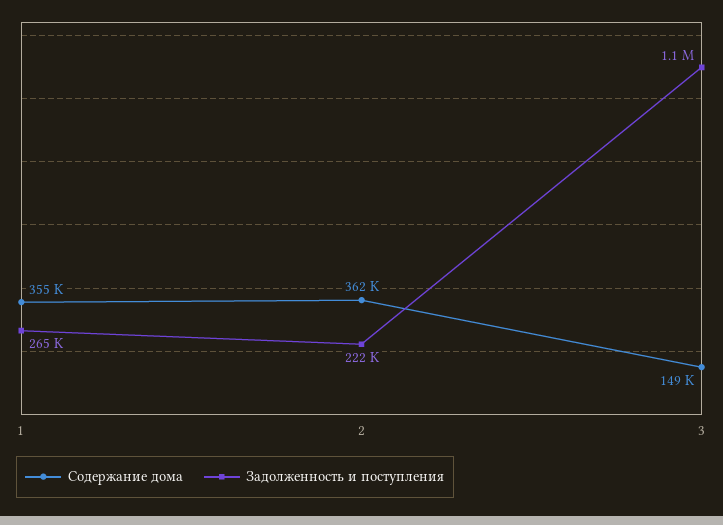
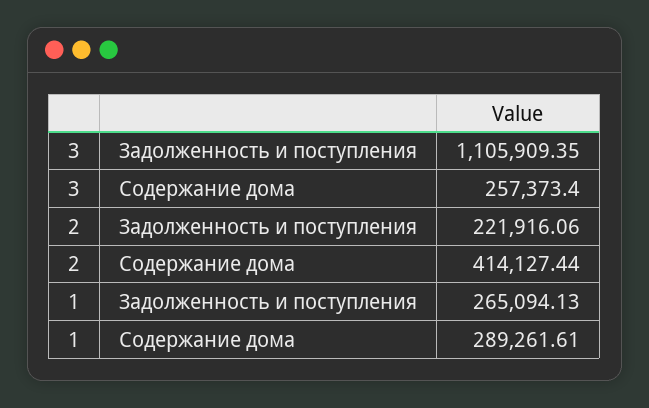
Содержание дома, 1: 355000 -> 289261.61
Содержание дома, 2: 362000 -> 414127.44
Содержание дома, 3: 149000 -> 257373.4

